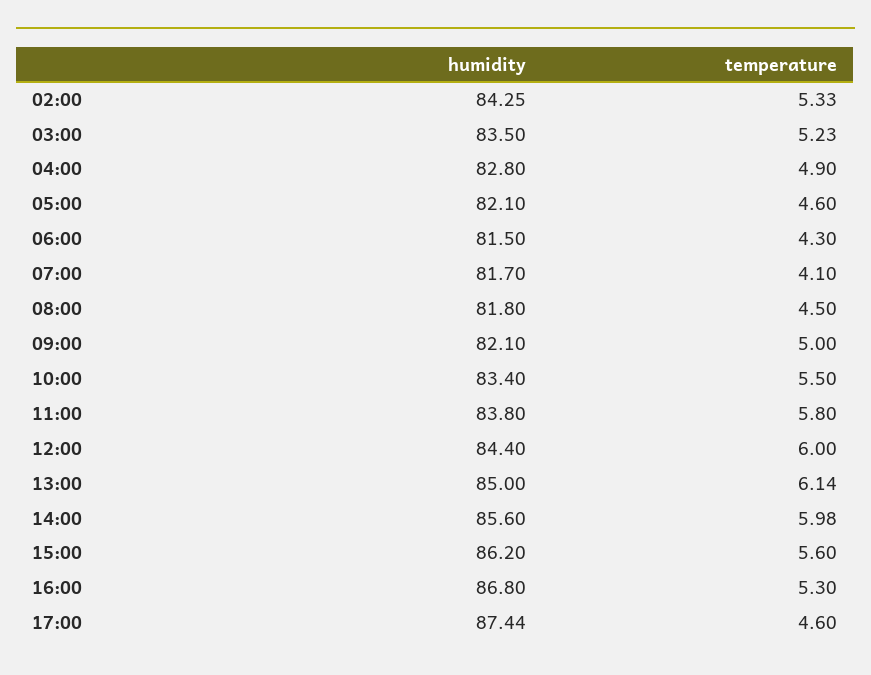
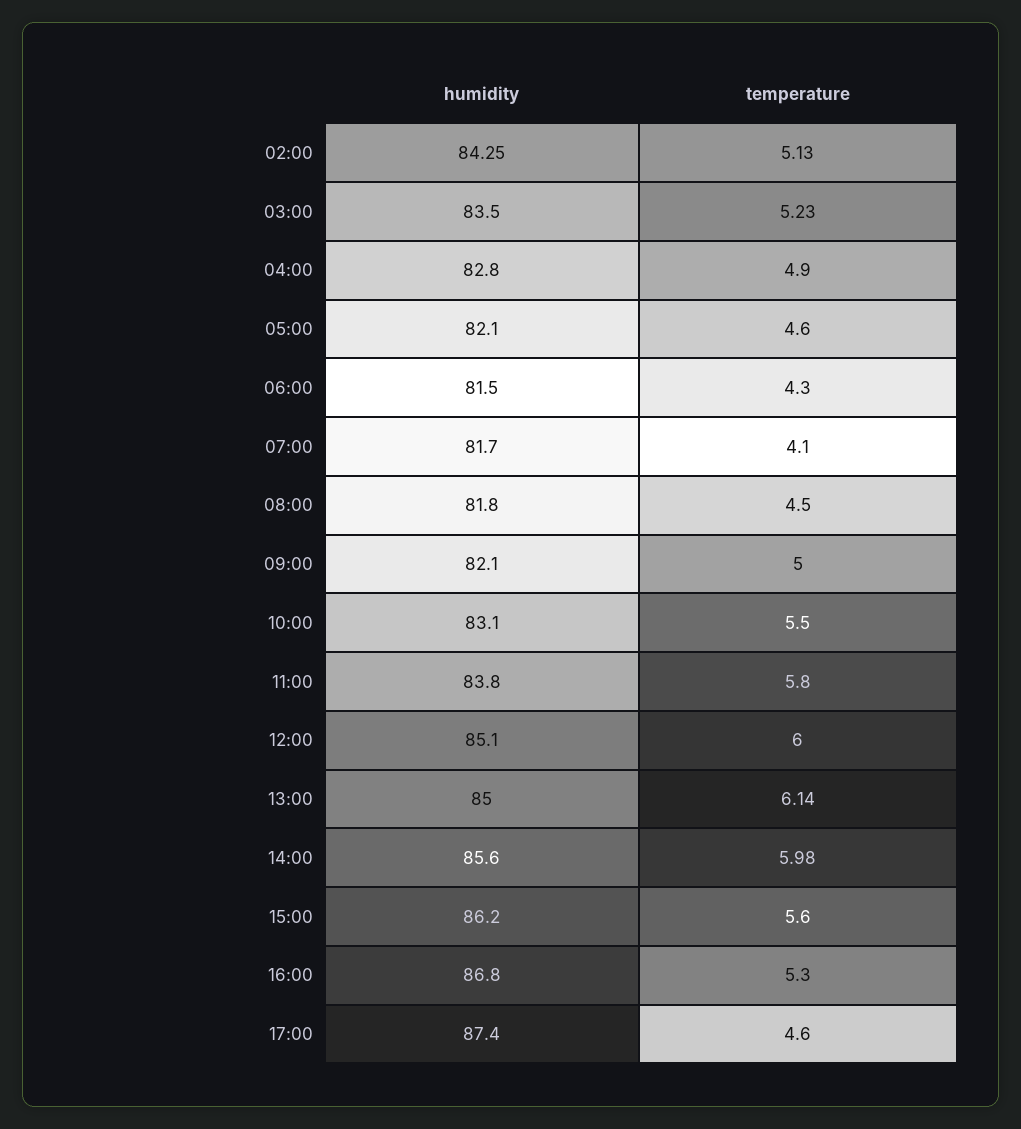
temperature, 02:00: 5.33 -> 5.13
humidity, 10:00: 83.4 -> 83.1
humidity, 12:00: 84.4 -> 85.1
humidity, 17:00: 87.44 -> 87.4

